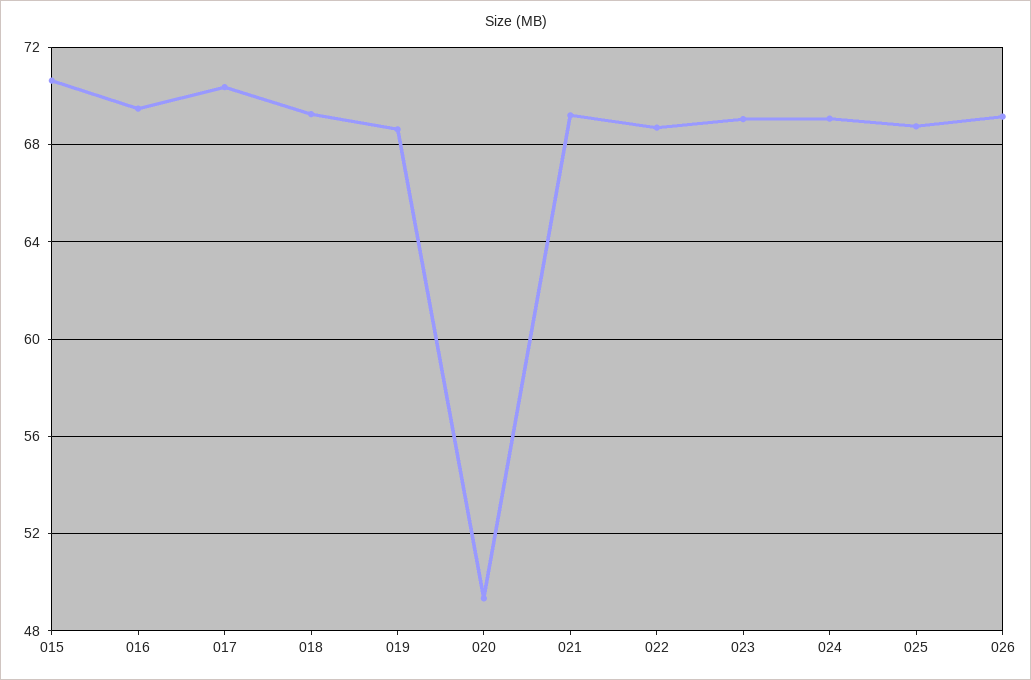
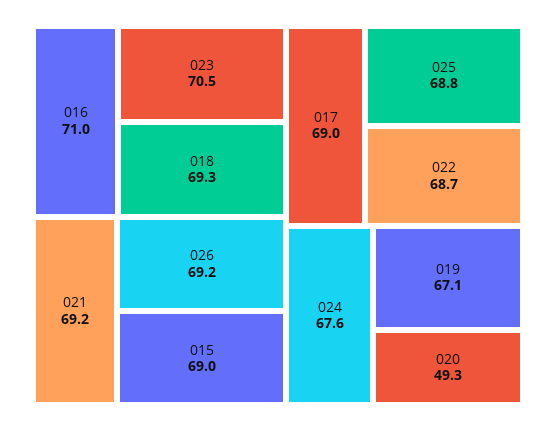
015: 70.5 -> 69
016: 69.5 -> 71
017: 70.5 -> 69
019: 68.5 -> 67.1
023: 69 -> 70.5
024: 69 -> 67.6

